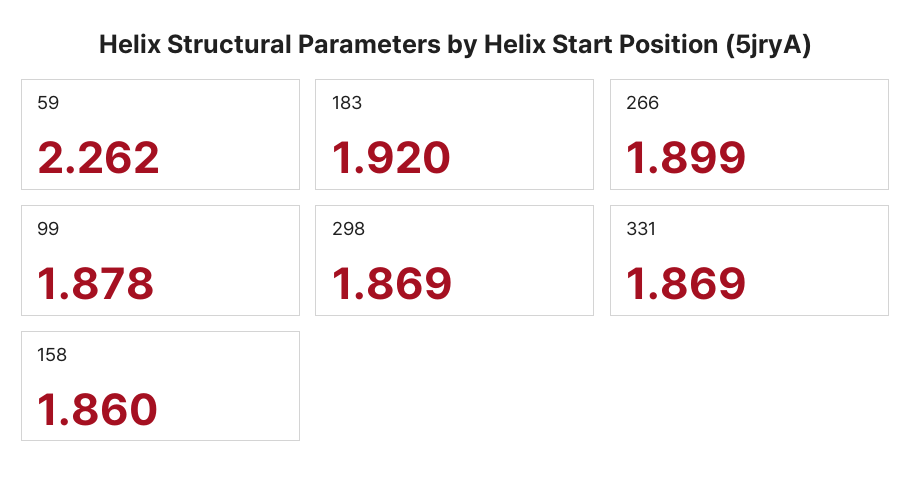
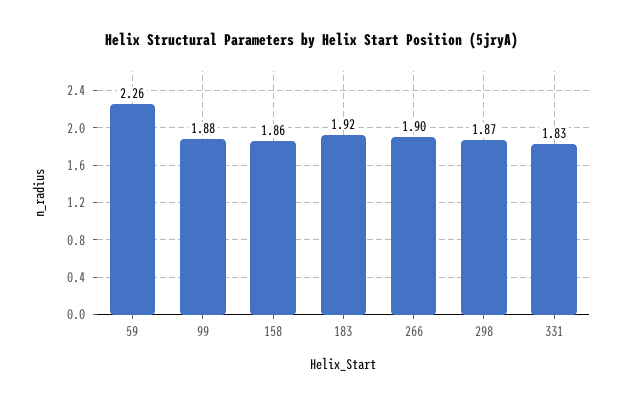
331: 1.869 -> 1.83

